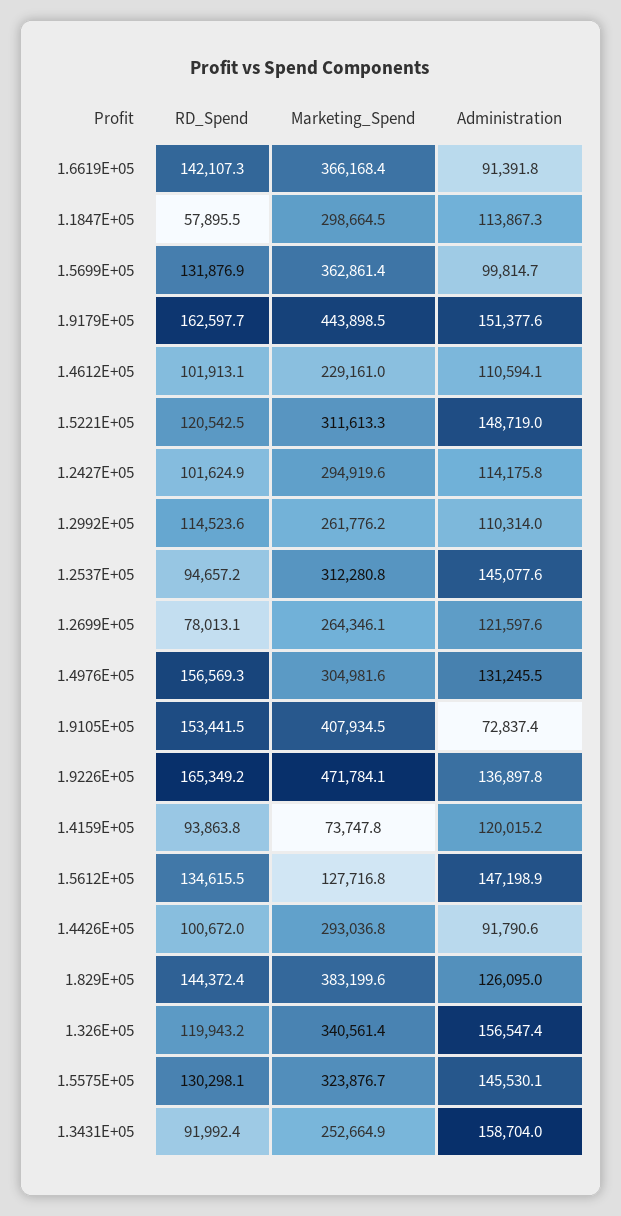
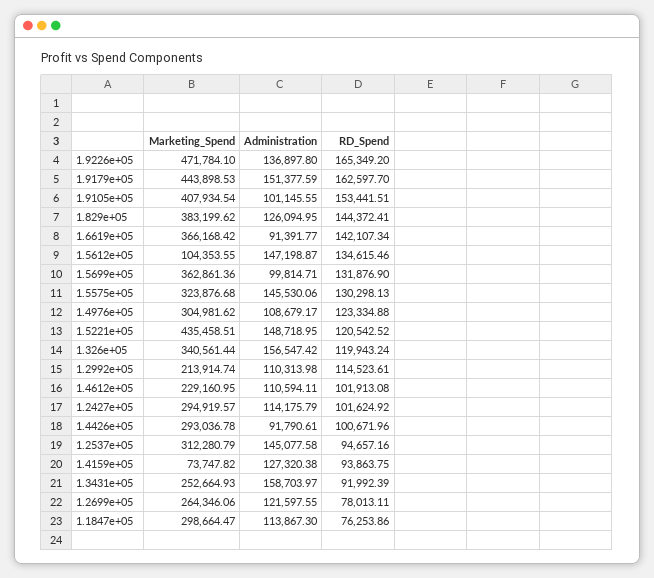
RD_Spend, 1.1847E+05: 57895.5 -> 76253.86
Marketing_Spend, 1.5221E+05: 311613.3 -> 435458.51
Marketing_Spend, 1.2992E+05: 261776.2 -> 213914.74
RD_Spend, 1.4976E+05: 156569.3 -> 123334.88
Administration, 1.4976E+05: 131245.5 -> 108679.17
Administration, 1.9105E+05: 72837.4 -> 101145.55
Administration, 1.4159E+05: 120015.2 -> 127320.38
Marketing_Spend, 1.5612E+05: 127716.8 -> 104353.55

